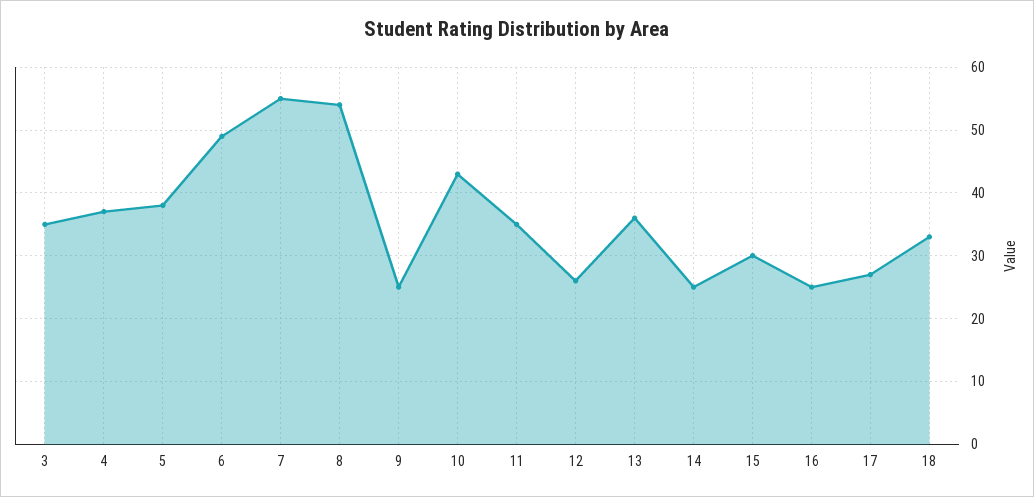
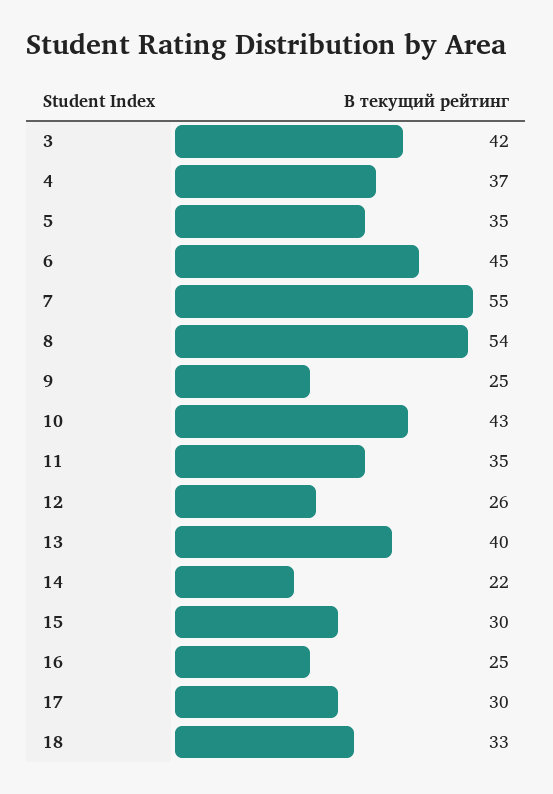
3: 35 -> 42
5: 38 -> 35
6: 49 -> 45
13: 36 -> 40
14: 25 -> 22
17: 27 -> 30

